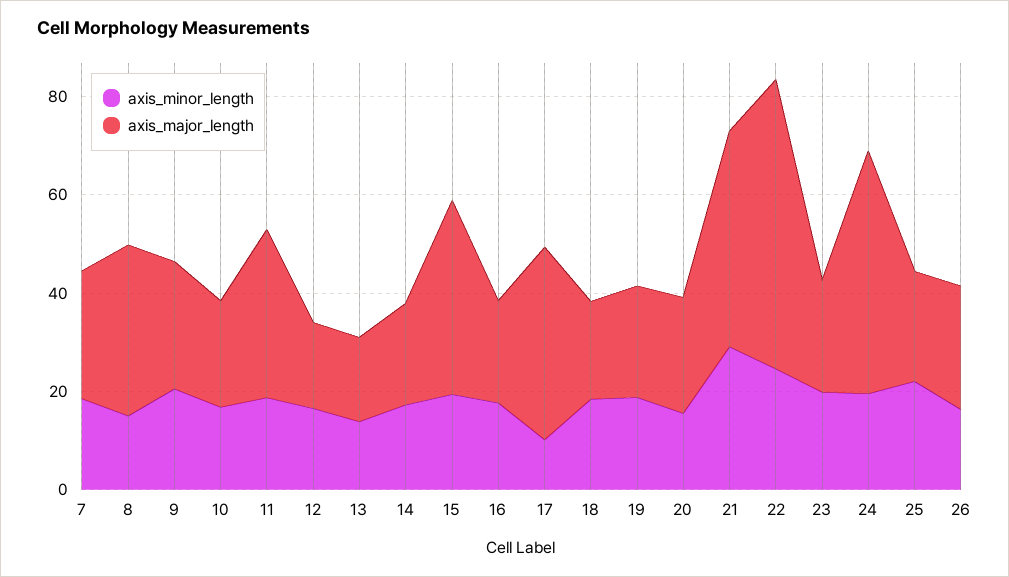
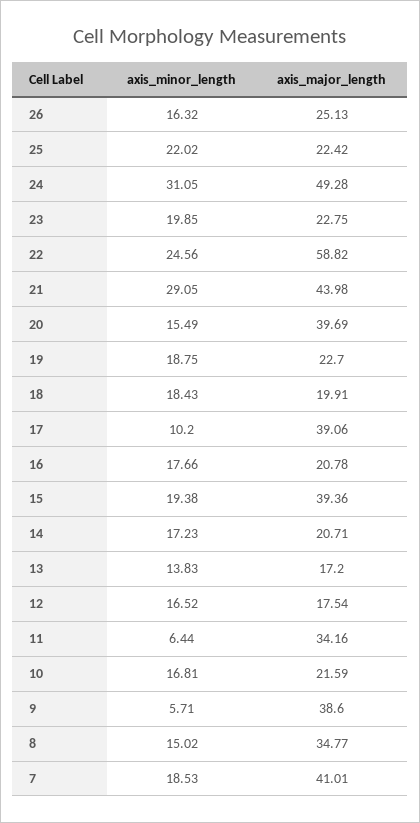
axis_major_length, 7: 25 -> 41.01
axis_minor_length, 9: 20 -> 5.71
axis_major_length, 9: 25 -> 38.6
axis_minor_length, 11: 20 -> 6.44
axis_major_length, 20: 25 -> 39.69
axis_minor_length, 24: 20 -> 31.05

